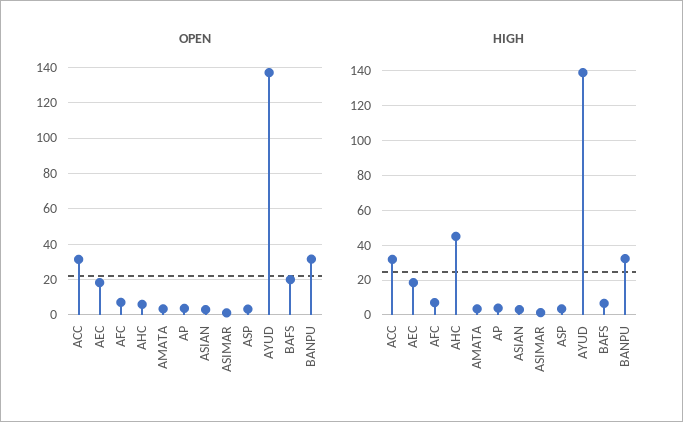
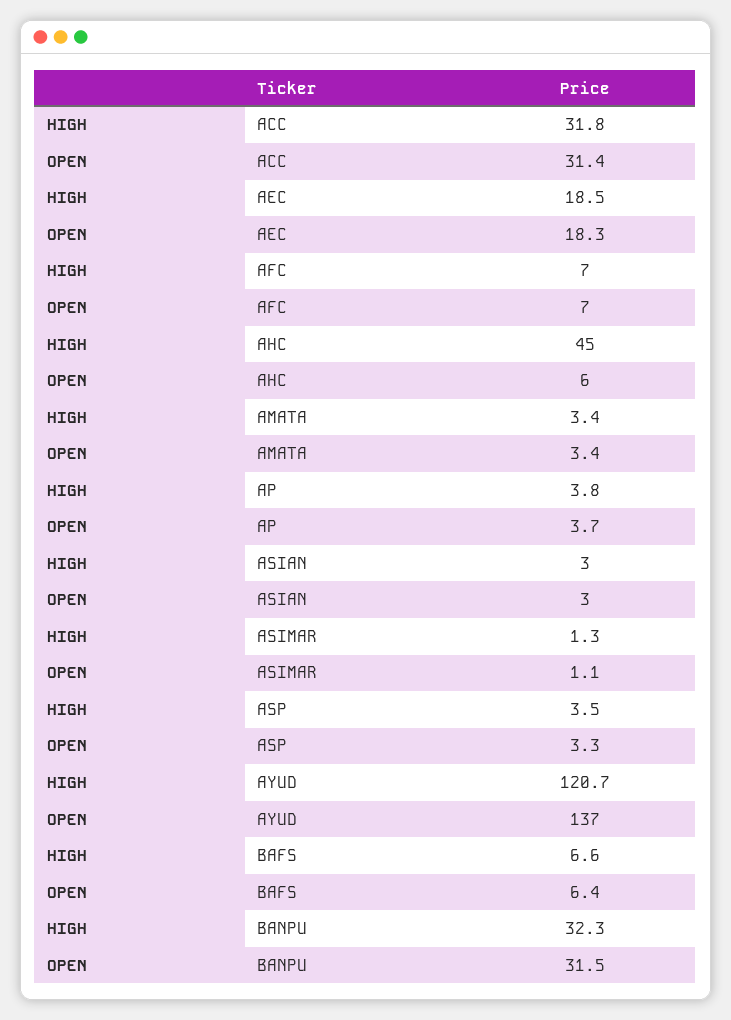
OPEN, BAFS: 20 -> 6.4
HIGH, AYUD: 140 -> 120.7

